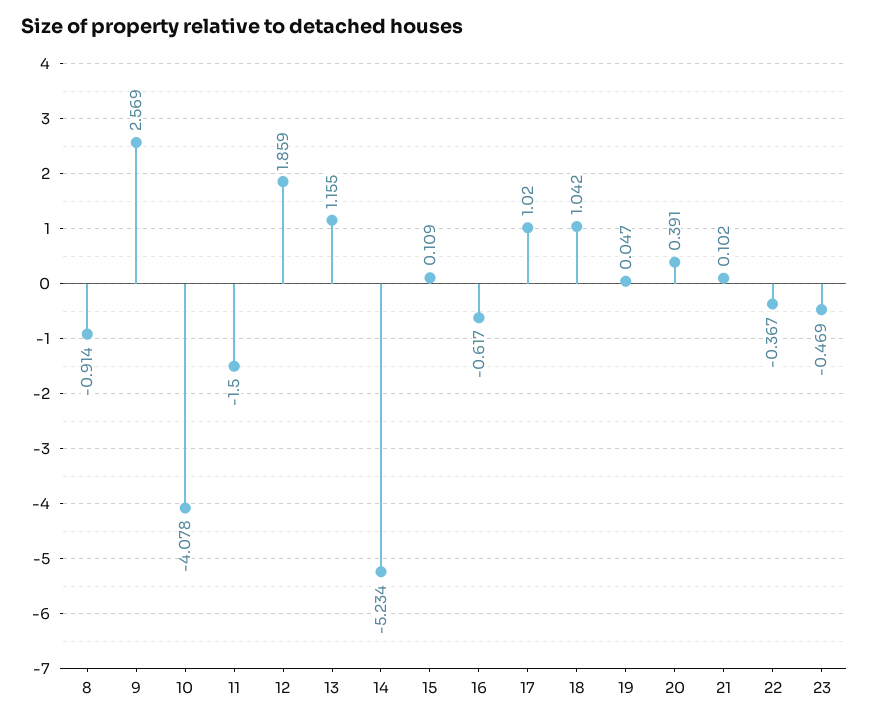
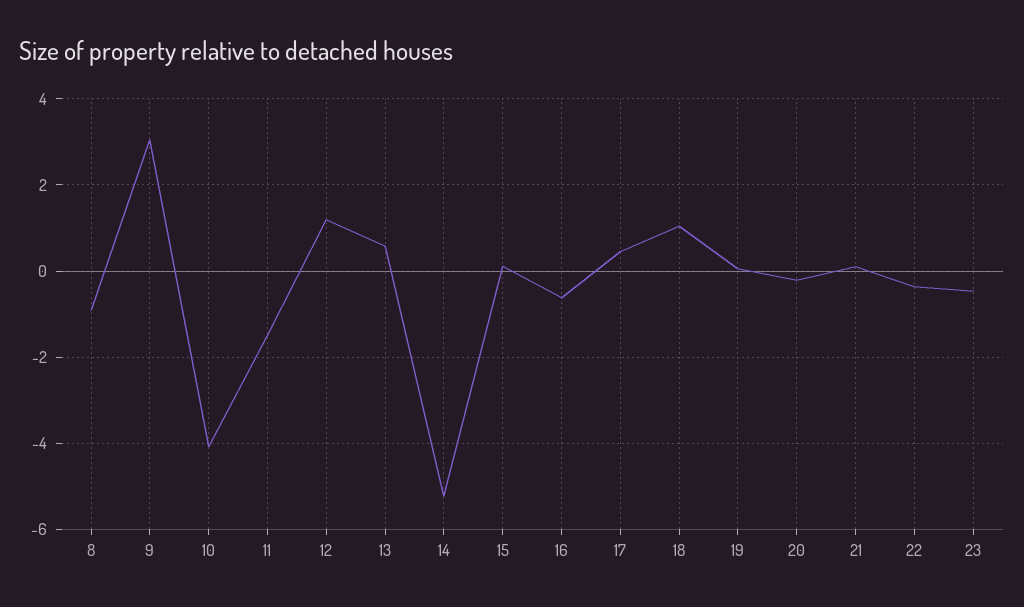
9: 2.569 -> 3
12: 1.859 -> 1.2
13: 1.155 -> 0.6
17: 1.02 -> 0.4
20: 0.391 -> -0.2

